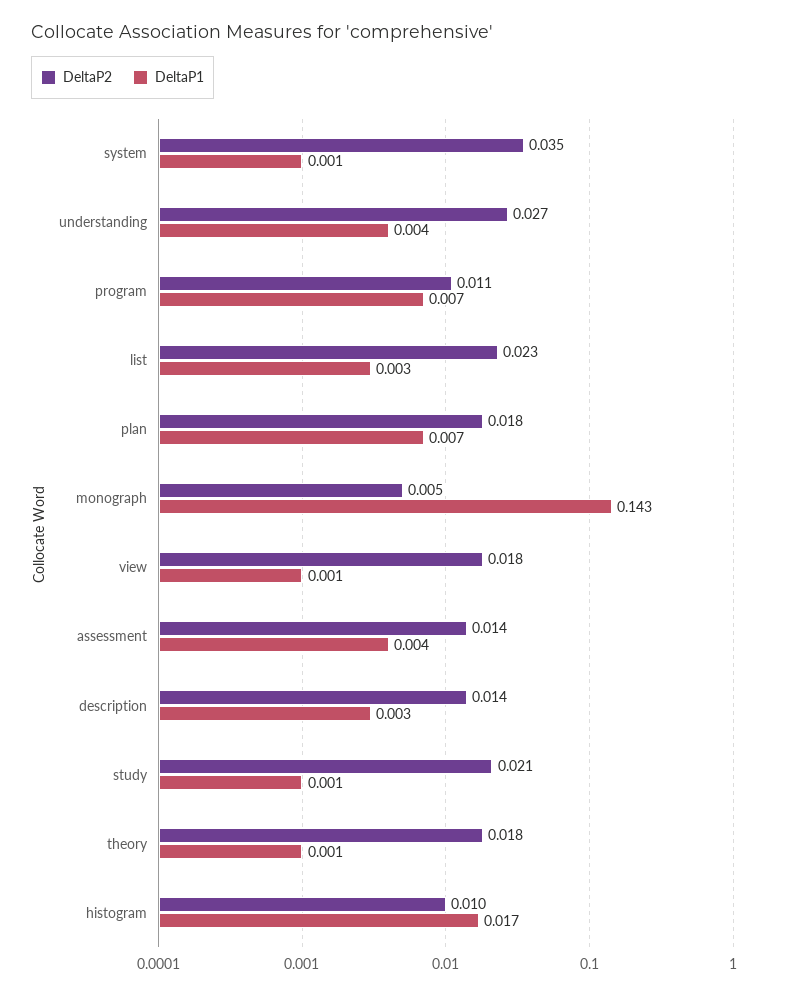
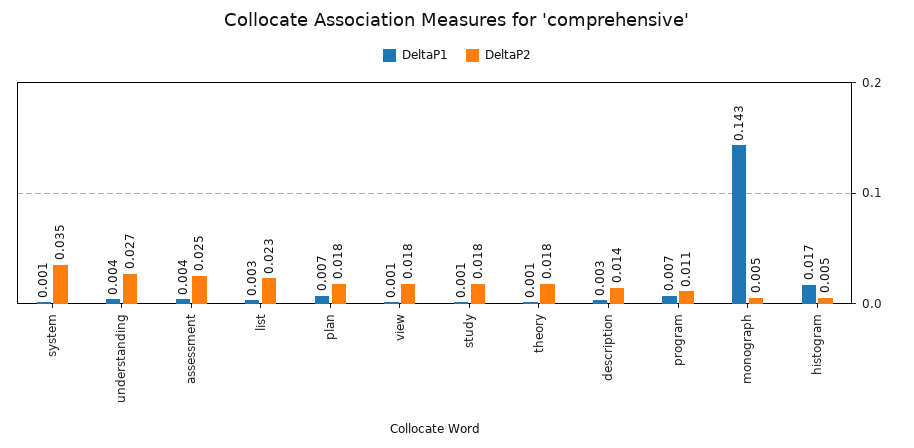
DeltaP2, assessment: 0.014 -> 0.025
DeltaP2, study: 0.021 -> 0.018
DeltaP2, histogram: 0.01 -> 0.005

